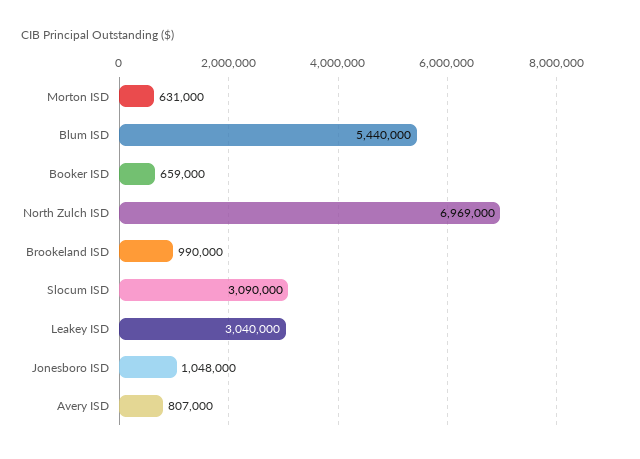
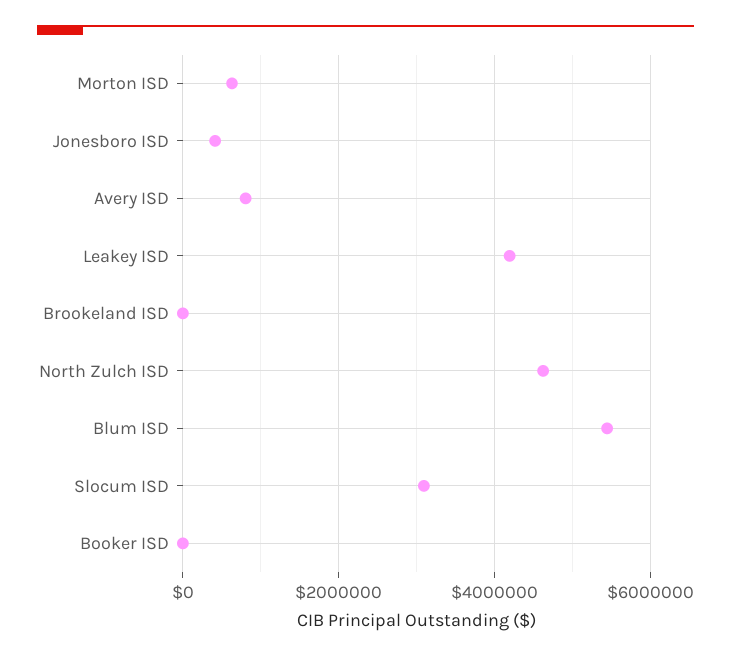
Booker ISD: 659000 -> 0
North Zulch ISD: 6969000 -> 4600000
Brookeland ISD: 990000 -> 0
Leakey ISD: 3040000 -> 4200000
Jonesboro ISD: 1048000 -> 400000

